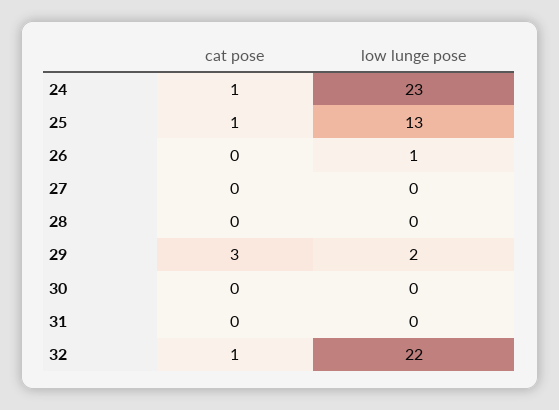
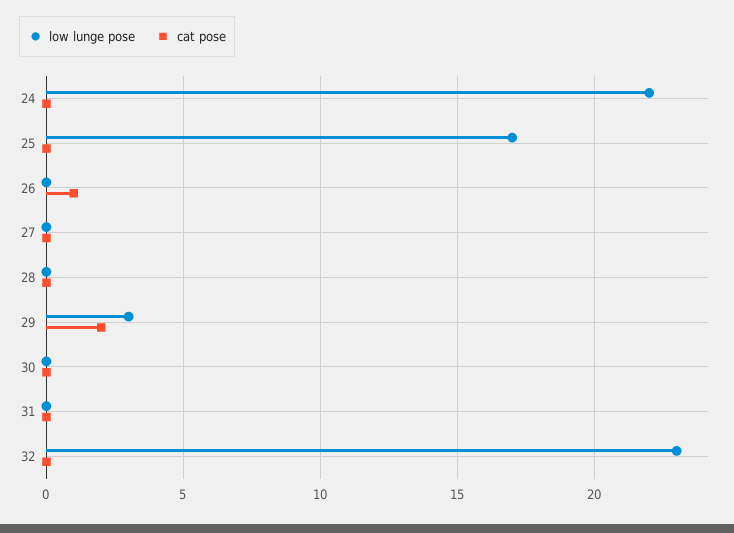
cat pose, 24: 1 -> 0
low lunge pose, 24: 23 -> 22
cat pose, 25: 1 -> 0
low lunge pose, 25: 13 -> 17
cat pose, 26: 0 -> 1
low lunge pose, 26: 1 -> 0
cat pose, 29: 3 -> 2
low lunge pose, 29: 2 -> 3
cat pose, 32: 1 -> 0
low lunge pose, 32: 22 -> 23

